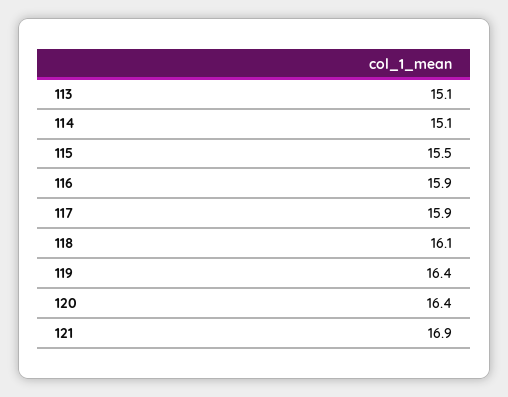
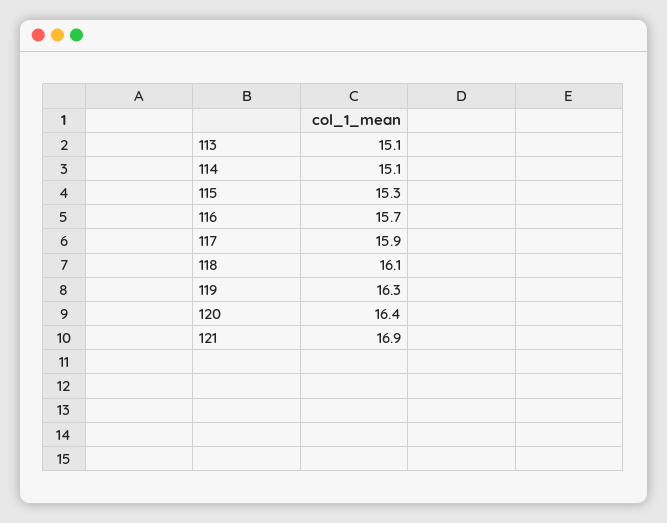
115: 15.5 -> 15.3
116: 15.9 -> 15.7
119: 16.4 -> 16.3

